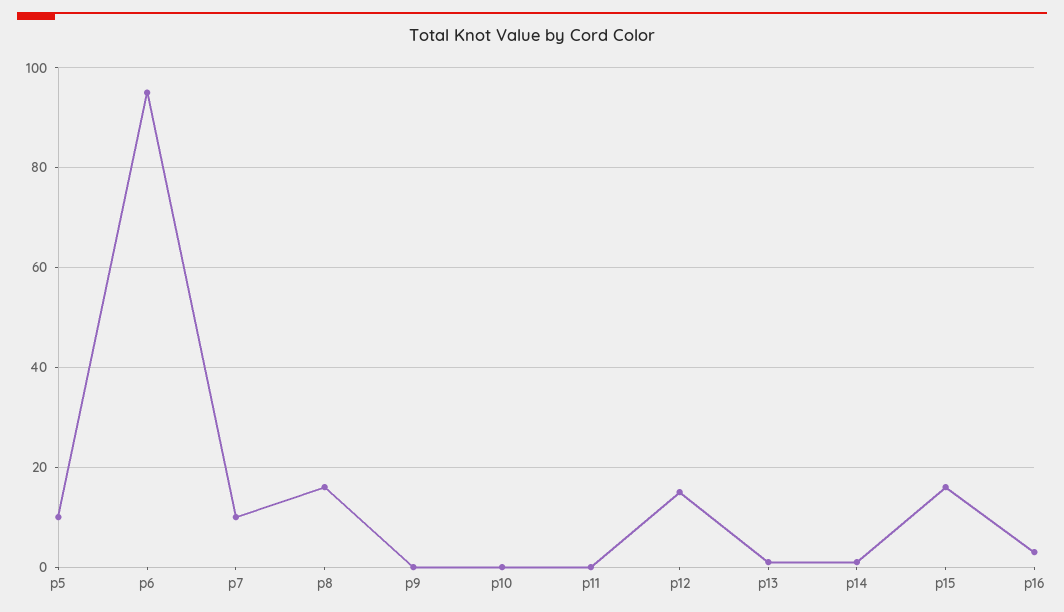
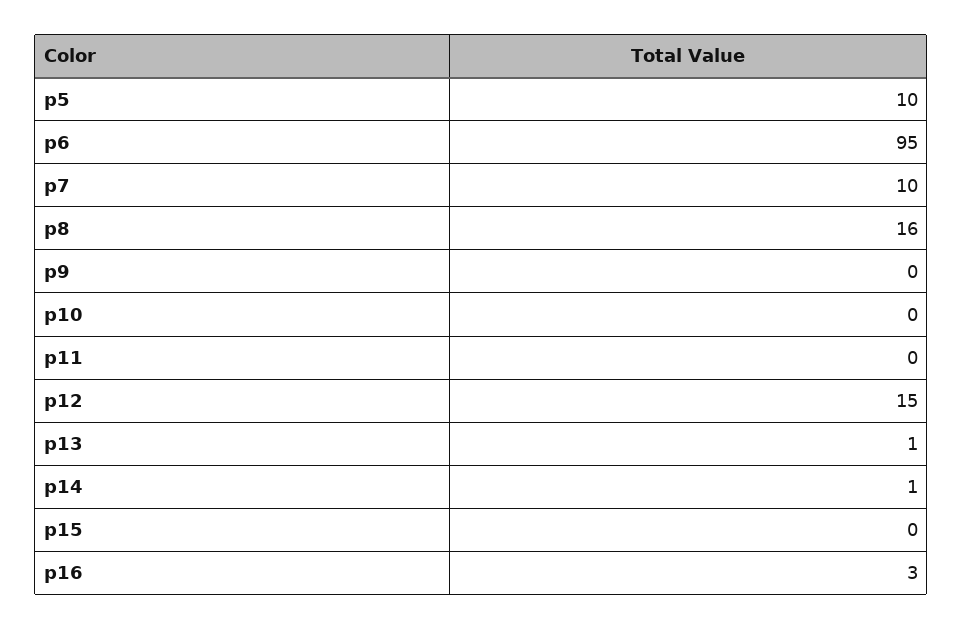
p15: 15 -> 0

